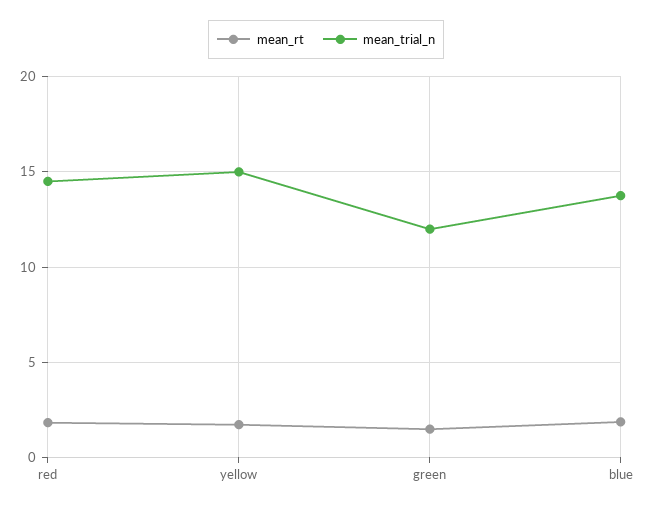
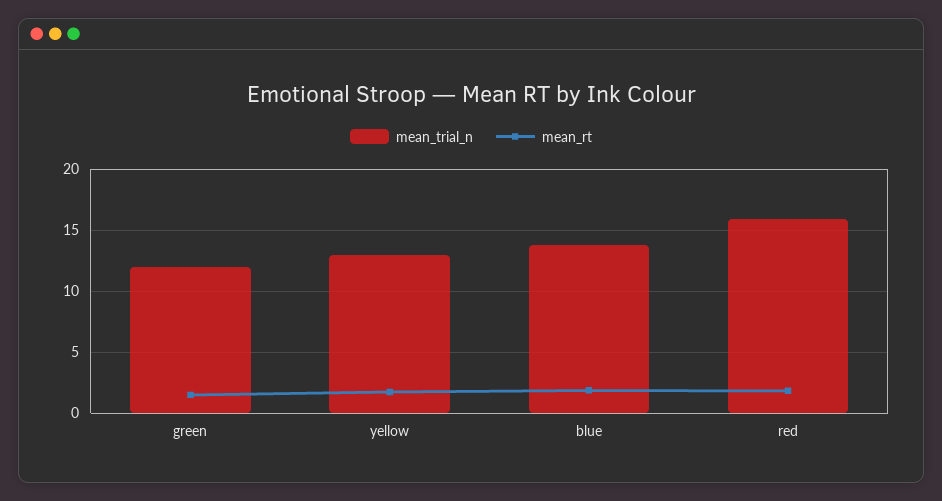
mean_trial_n, red: 14.5 -> 16
mean_trial_n, yellow: 15 -> 13

